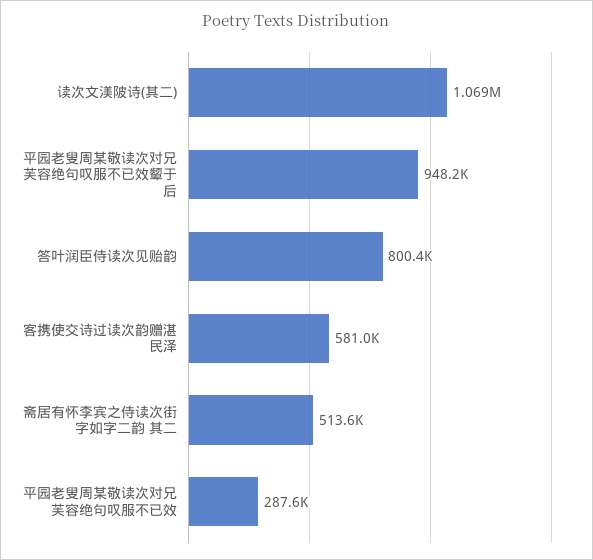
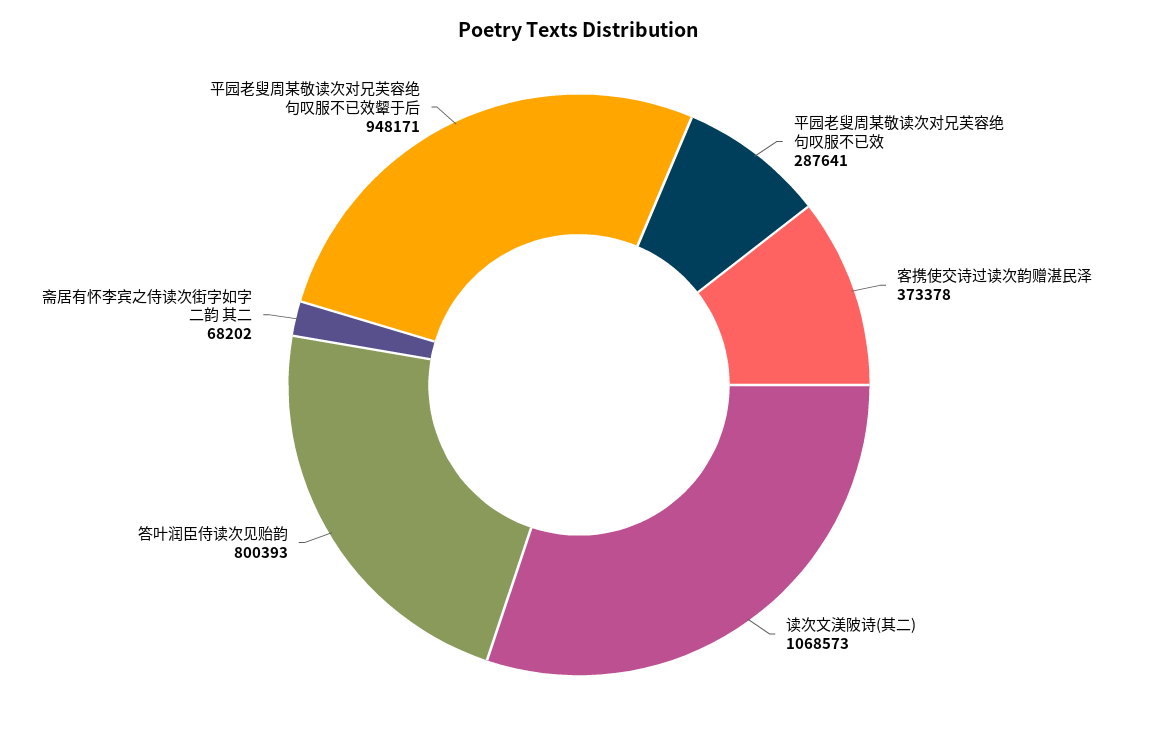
客携使交诗过读次韵赠湛民泽: 581000 -> 373378
斋居有怀李宾之侍读次街字如字二韵 其二: 513600 -> 68202

